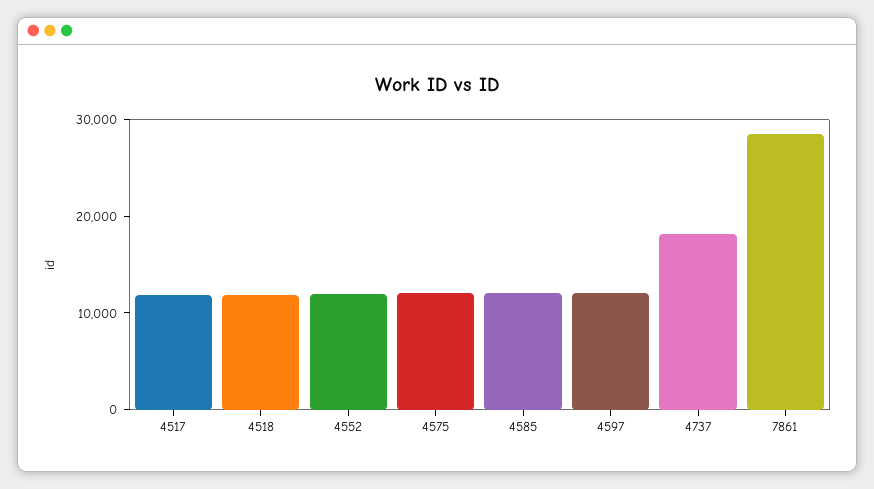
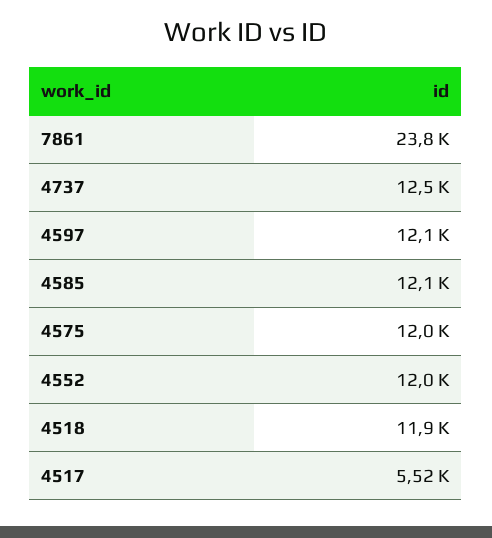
4517: 12000 -> 5520
4737: 18000 -> 12500
7861: 28000 -> 23800

